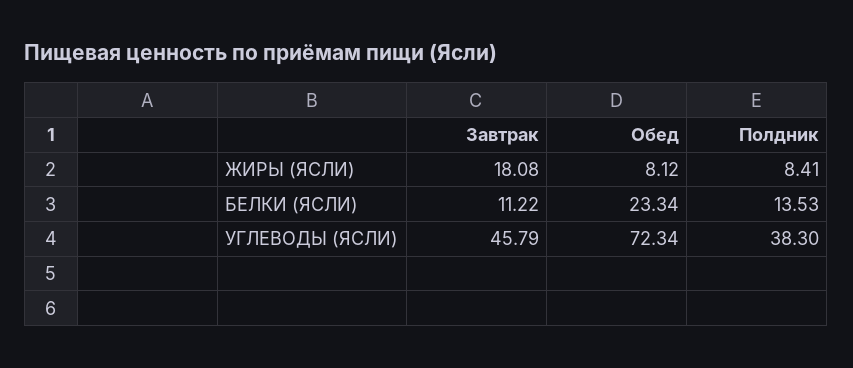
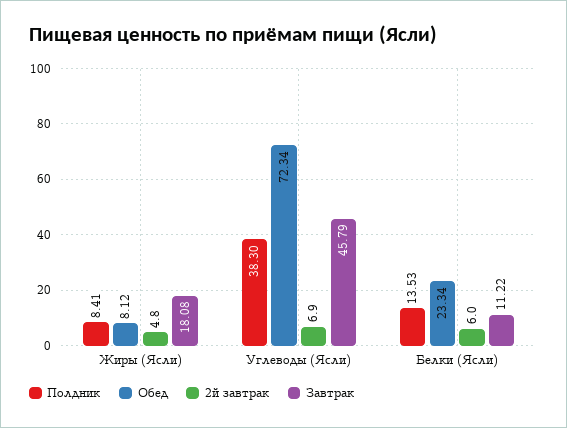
2й завтрак, ЖИРЫ (ЯСЛИ): none -> 4.8
2й завтрак, УГЛЕВОДЫ (ЯСЛИ): none -> 6.9
2й завтрак, БЕЛКИ (ЯСЛИ): none -> 6

